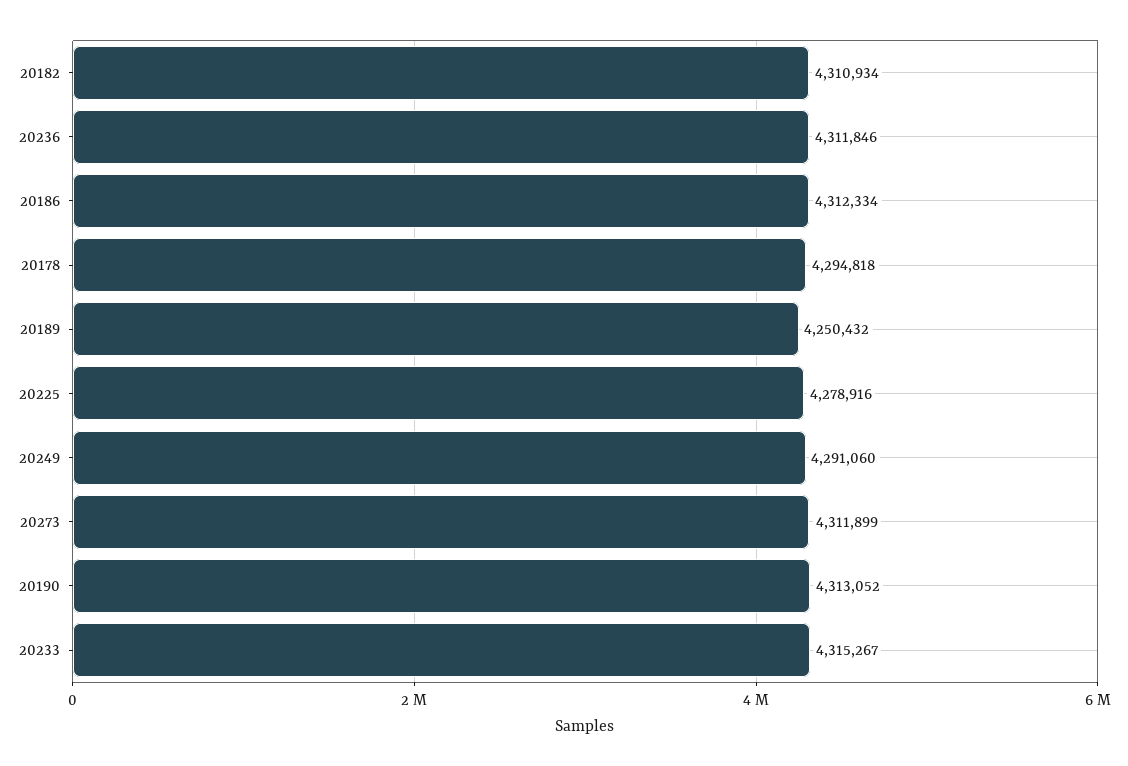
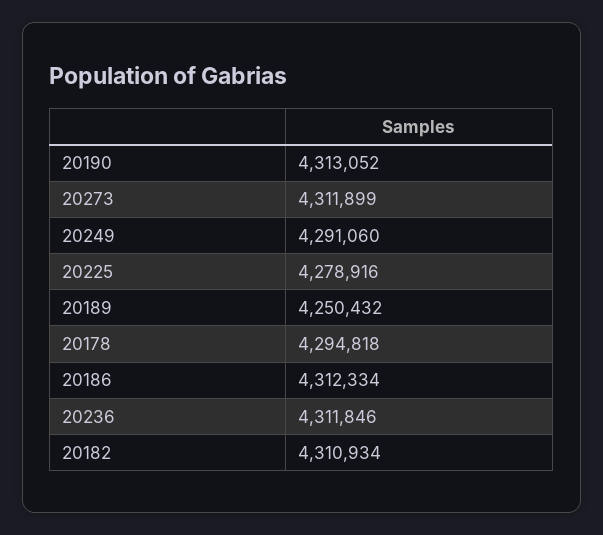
20233: 4315267 -> none

